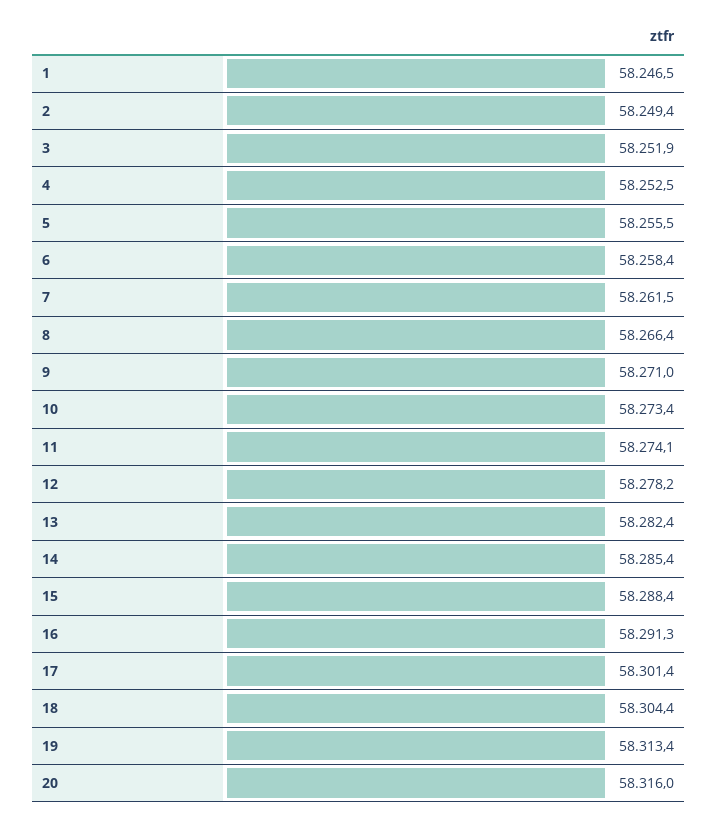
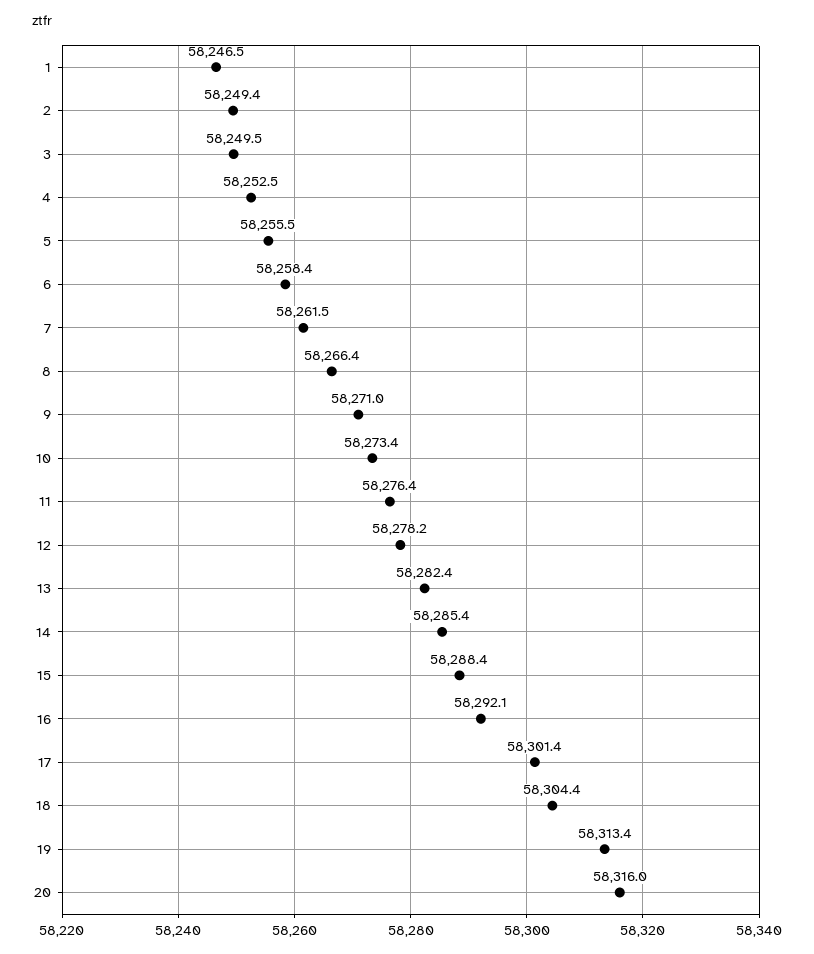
3: 58251.9 -> 58249.5
11: 58274.1 -> 58276.4
16: 58291.3 -> 58292.1

